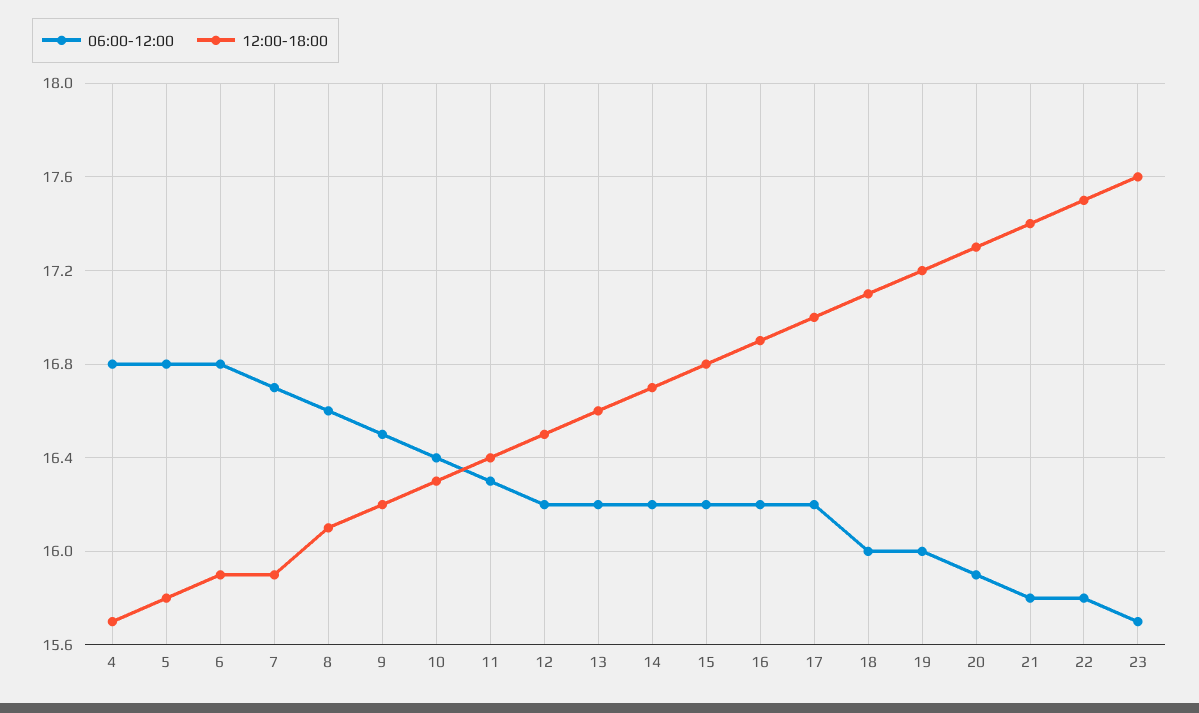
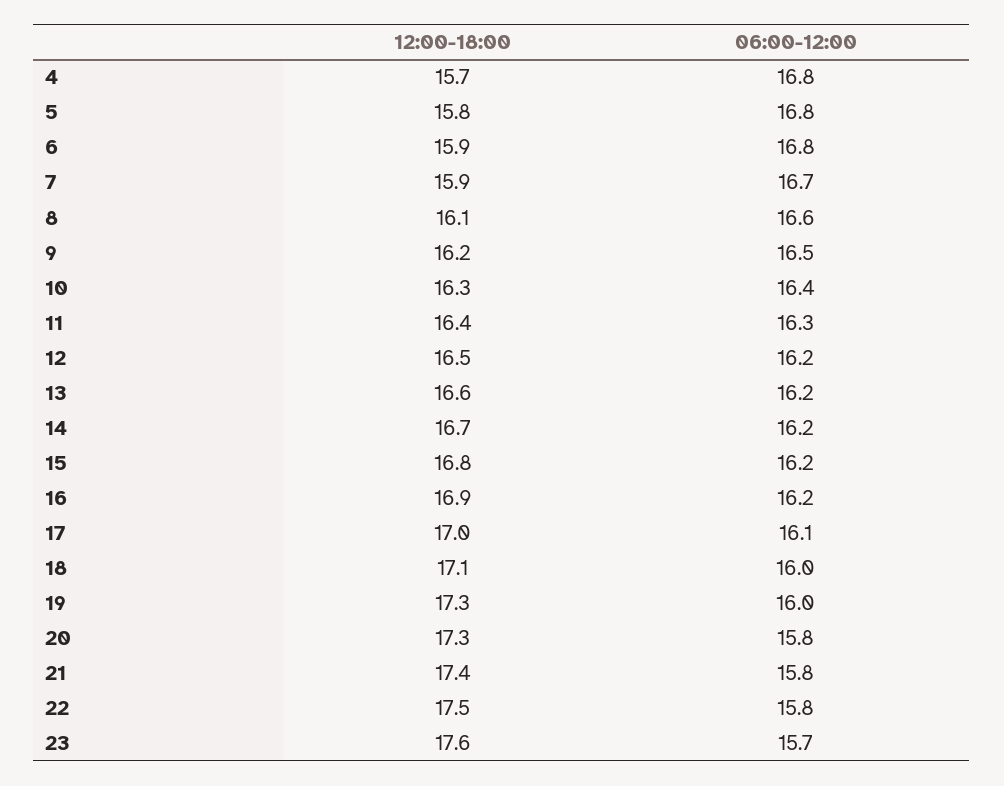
06:00-12:00, 17: 16.2 -> 16.1
12:00-18:00, 19: 17.2 -> 17.3
06:00-12:00, 20: 15.9 -> 15.8

